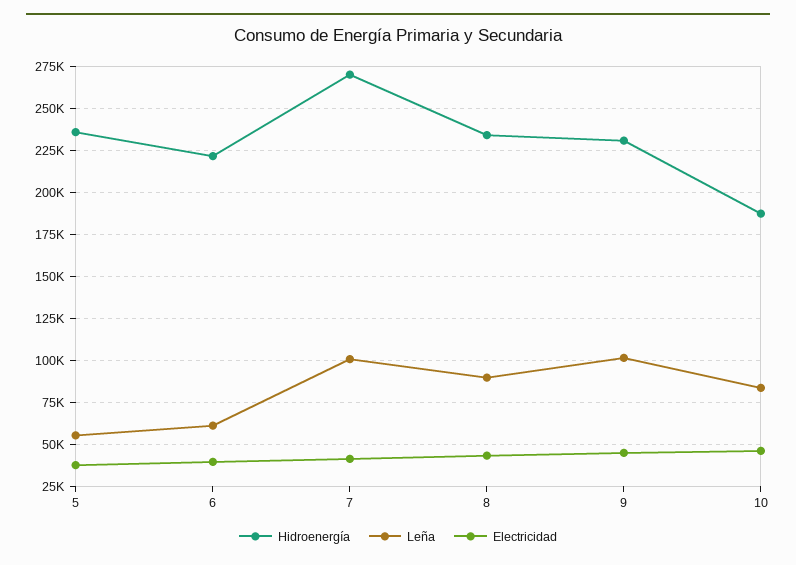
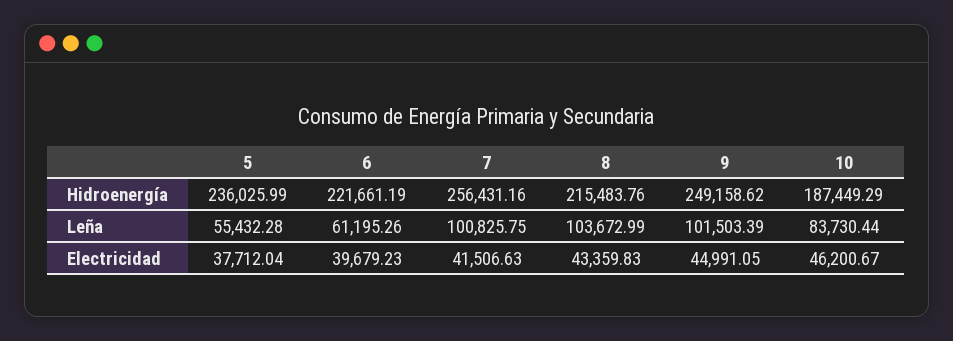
Hidroenergía, 7: 270000 -> 256431.16
Hidroenergía, 8: 235000 -> 215483.76
Leña, 8: 90000 -> 103672.99
Hidroenergía, 9: 230000 -> 249158.62

